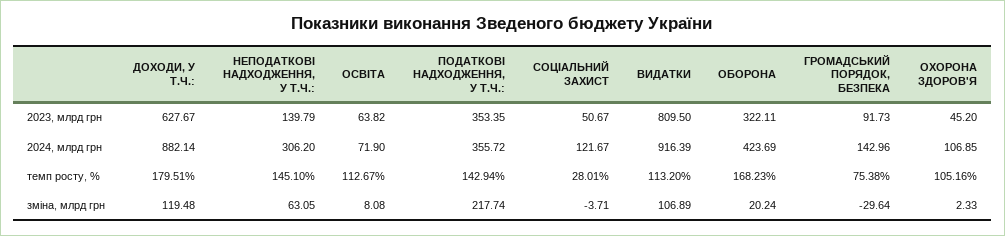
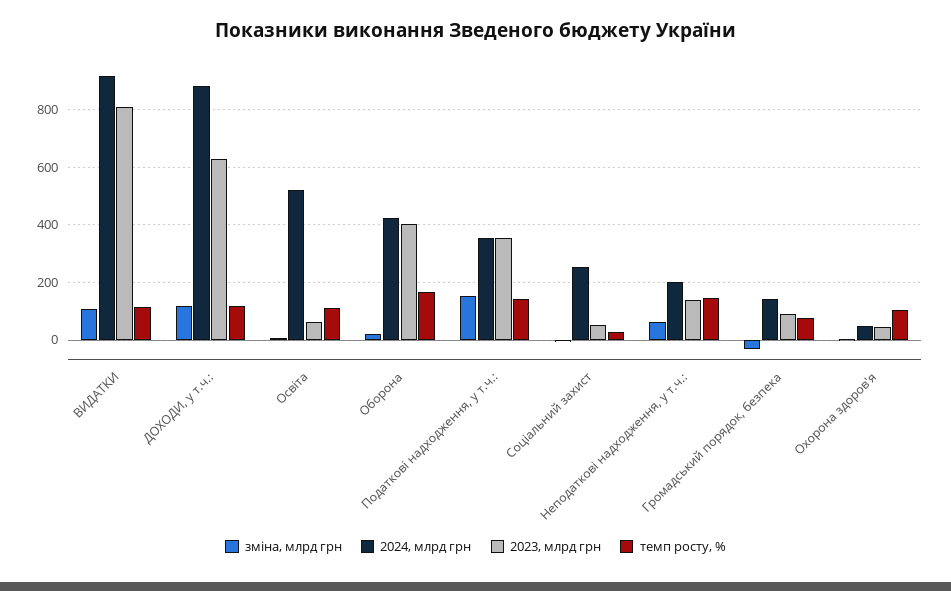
2023, млрд грн, ОБОРОНА: 322.11 -> 400
2024, млрд грн, НЕПОДАТКОВІ НАДХОДЖЕННЯ, У Т.Ч.:: 306.2 -> 200
2024, млрд грн, ОСВІТА: 71.9 -> 525
2024, млрд грн, СОЦІАЛЬНИЙ ЗАХИСТ: 121.67 -> 250
2024, млрд грн, ОХОРОНА ЗДОРОВ'Я: 106.85 -> 50
темп росту, %, ДОХОДИ, У Т.Ч.:: 179.51 -> 125
зміна, млрд грн, ПОДАТКОВІ НАДХОДЖЕННЯ, У Т.Ч.:: 217.74 -> 150

